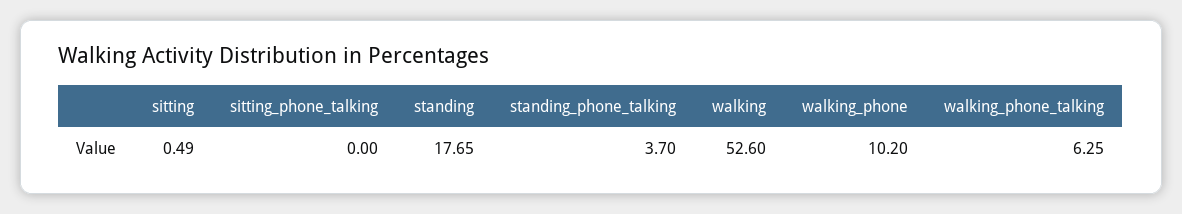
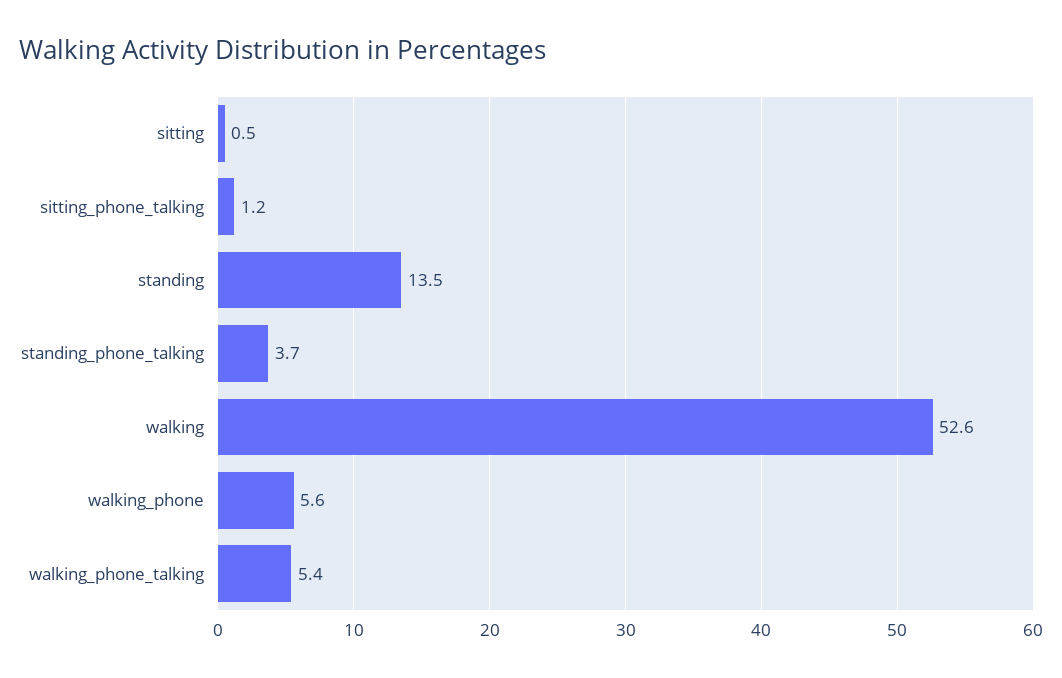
sitting_phone_talking: 0 -> 1.2
standing: 17.65 -> 13.5
walking_phone: 10.2 -> 5.6
walking_phone_talking: 6.25 -> 5.4

